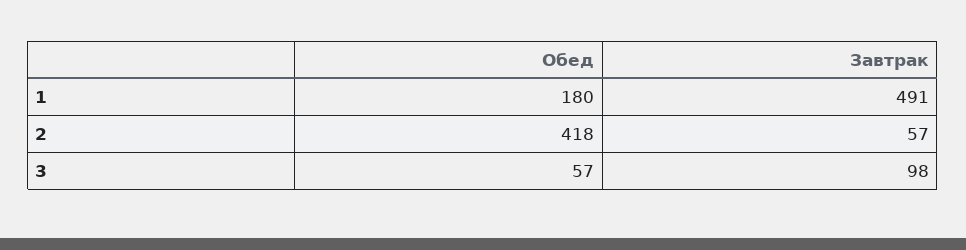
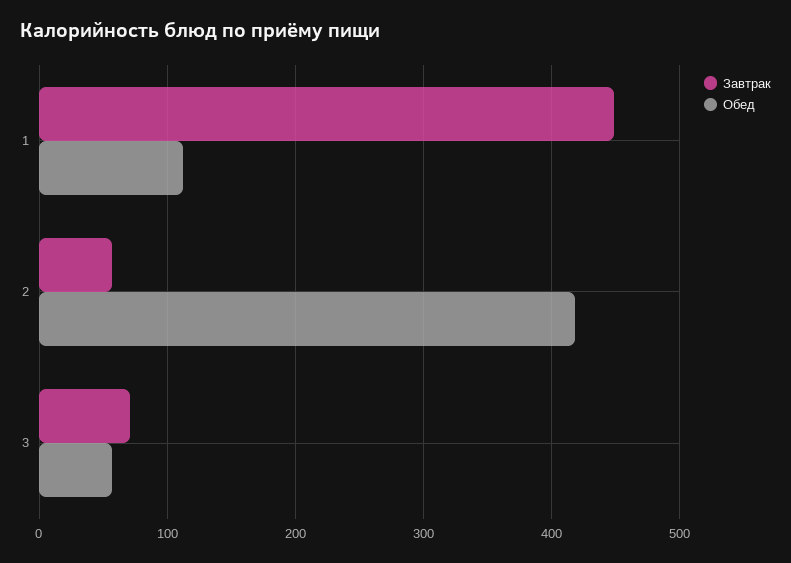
Обед, 1: 180 -> 110
Завтрак, 1: 491 -> 450
Завтрак, 3: 98 -> 70

